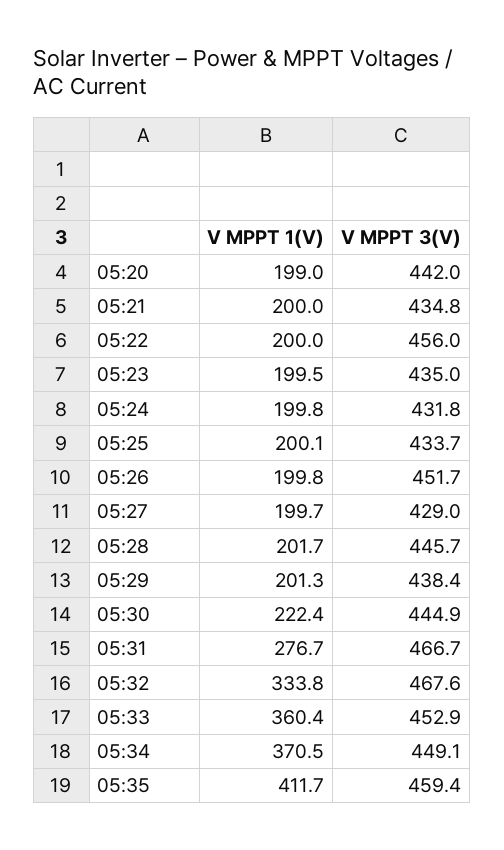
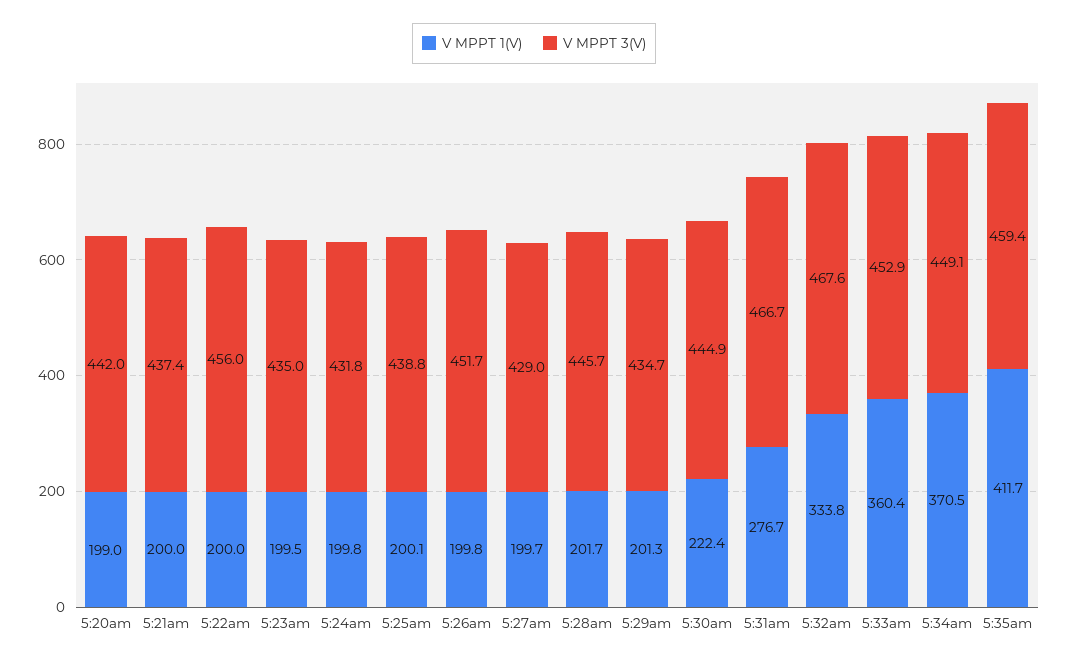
V MPPT 3(V), 05:21: 434.8 -> 437.4
V MPPT 3(V), 05:25: 433.7 -> 438.8
V MPPT 3(V), 05:29: 438.4 -> 434.7

